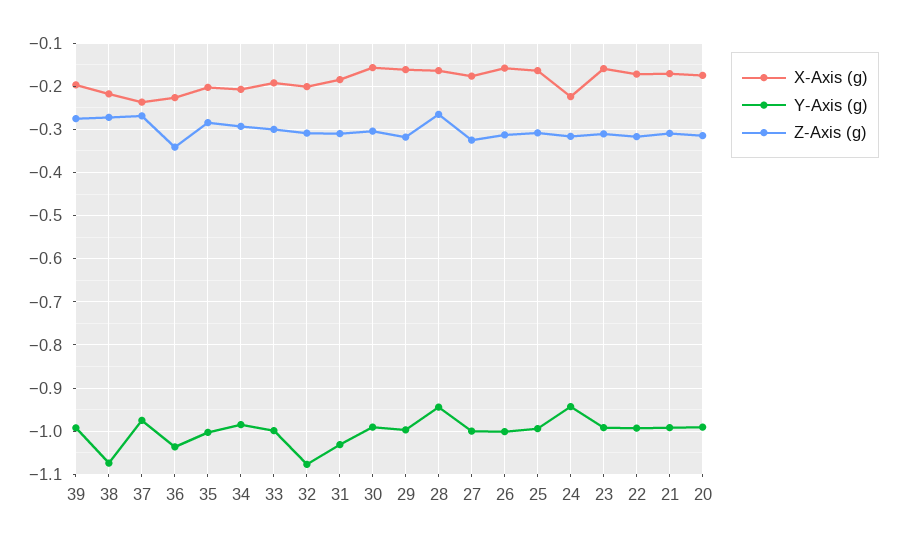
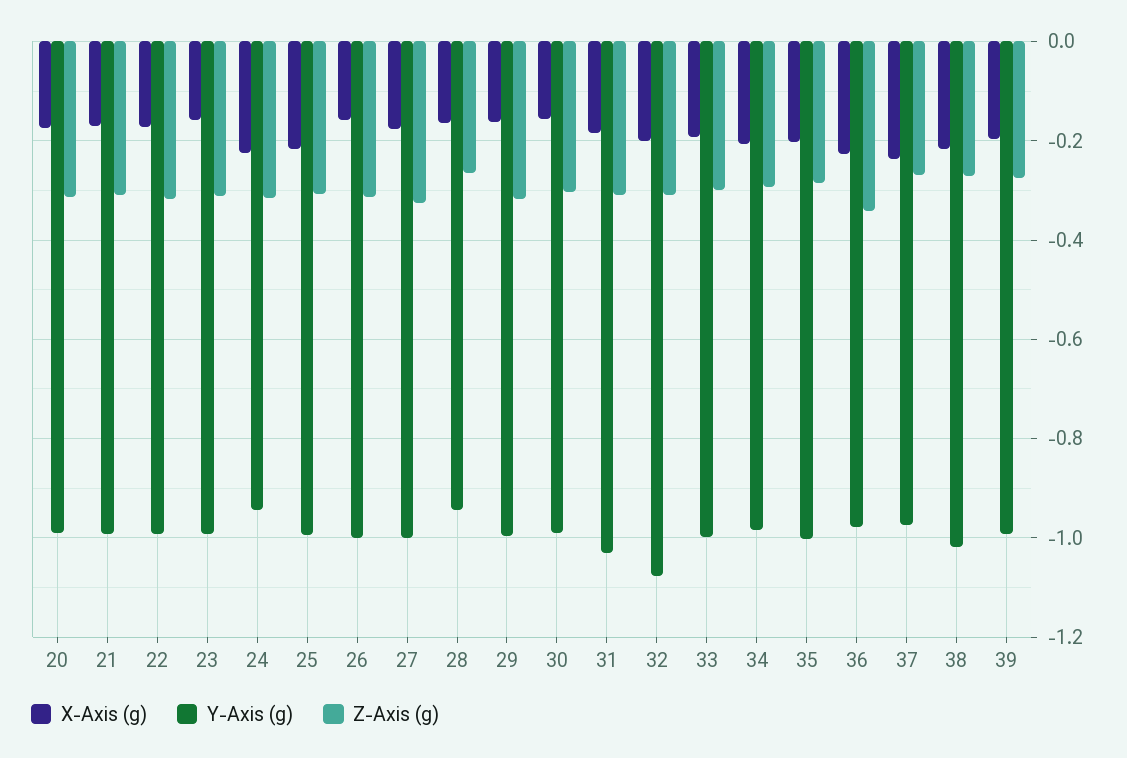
Y-Axis (g), 38: -1.08 -> -1.02
Y-Axis (g), 36: -1.04 -> -0.98
X-Axis (g), 25: -0.16 -> -0.22

